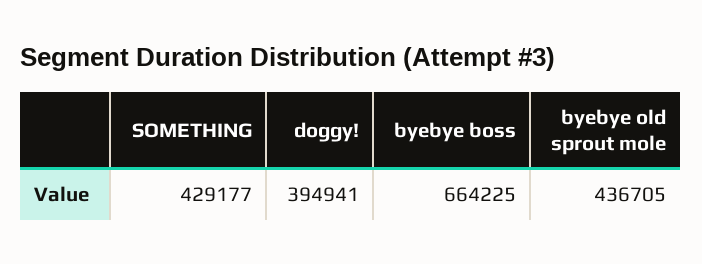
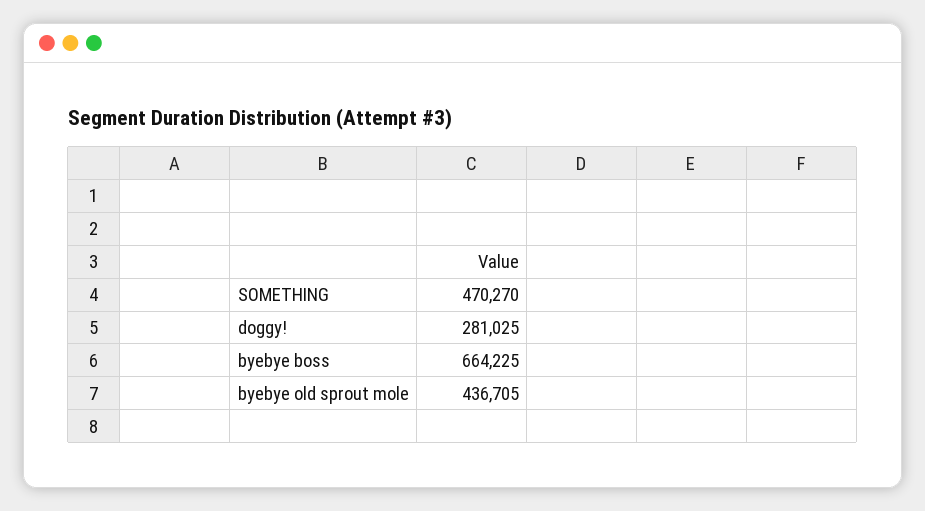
SOMETHING: 429177 -> 470270
doggy!: 394941 -> 281025

